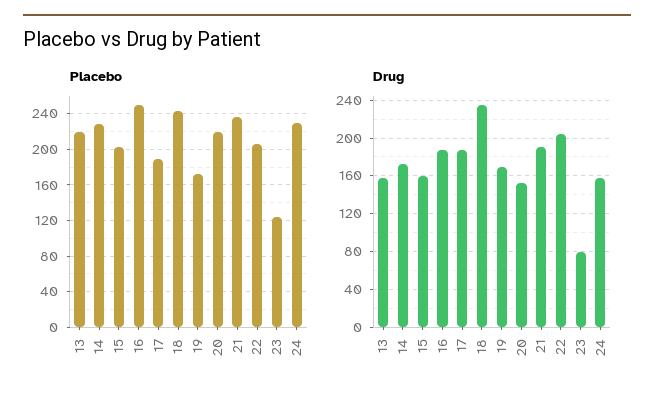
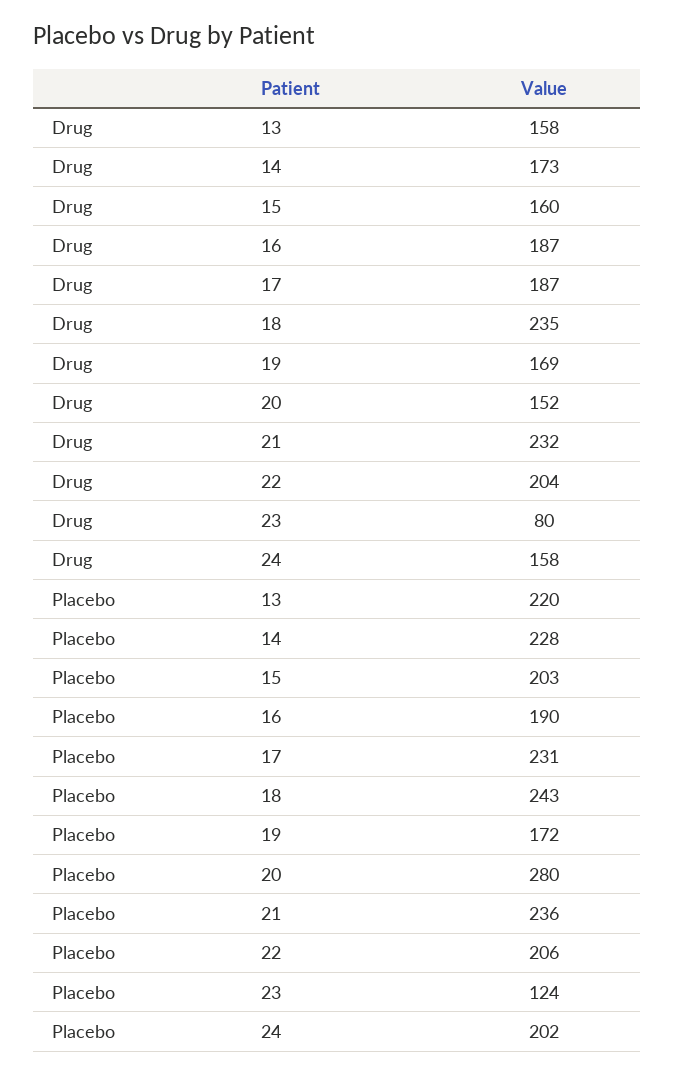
Placebo, 16: 250 -> 190
Placebo, 17: 190 -> 231
Placebo, 20: 220 -> 280
Placebo, 24: 230 -> 202
Drug, 21: 190 -> 232

